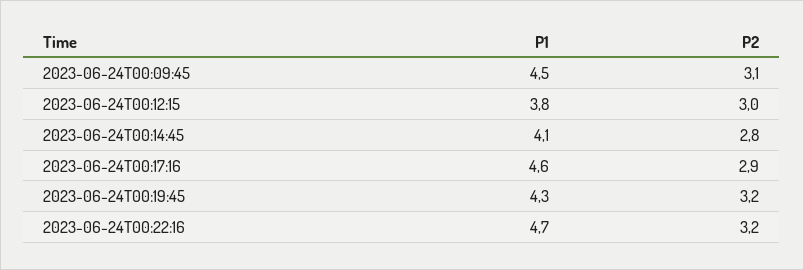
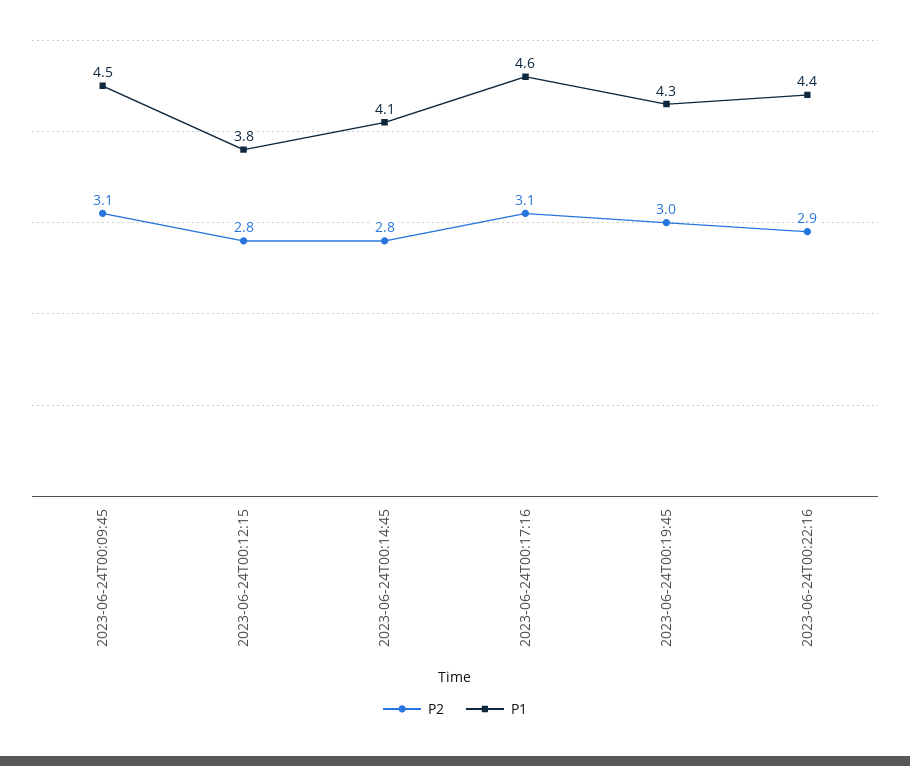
P2, 2023-06-24T00:12:15: 3 -> 2.8
P2, 2023-06-24T00:17:16: 2.9 -> 3.1
P2, 2023-06-24T00:19:45: 3.2 -> 3
P1, 2023-06-24T00:22:16: 4.7 -> 4.4
P2, 2023-06-24T00:22:16: 3.2 -> 2.9

